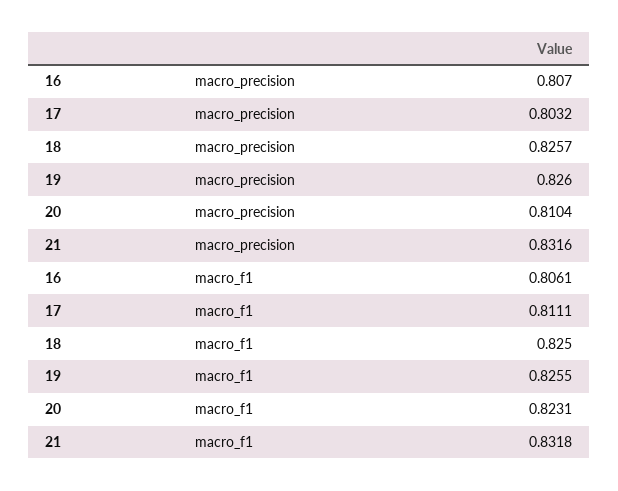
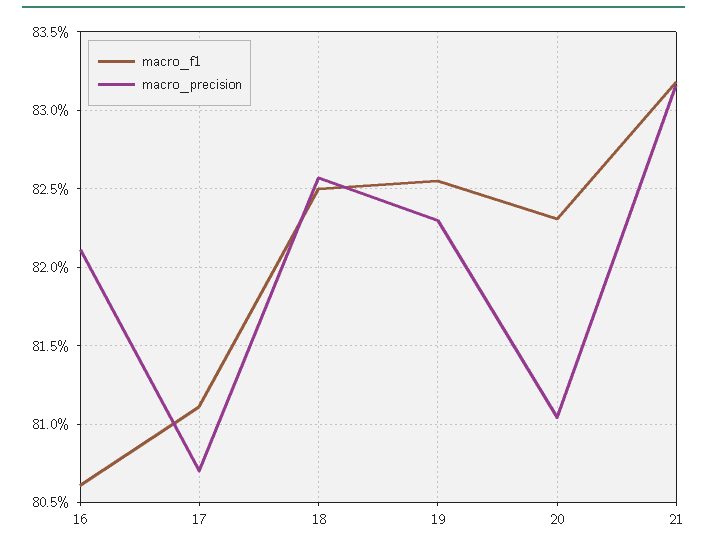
macro_precision, 16: 0.807 -> 0.821
macro_precision, 17: 0.8032 -> 0.807
macro_precision, 19: 0.826 -> 0.823

